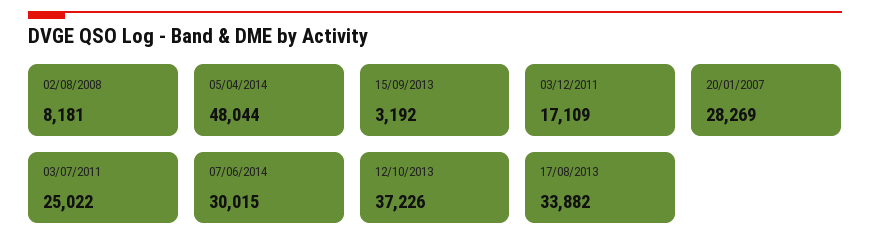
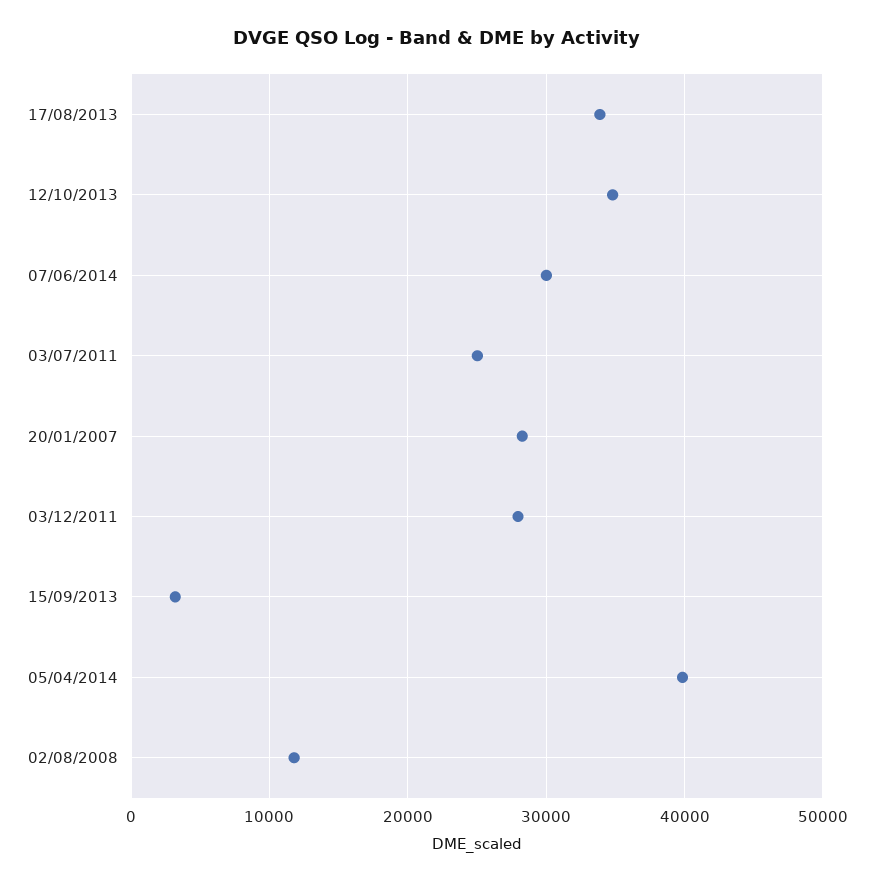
02/08/2008: 8181 -> 12000
05/04/2014: 48044 -> 40000
03/12/2011: 17109 -> 28000
12/10/2013: 37226 -> 35000

